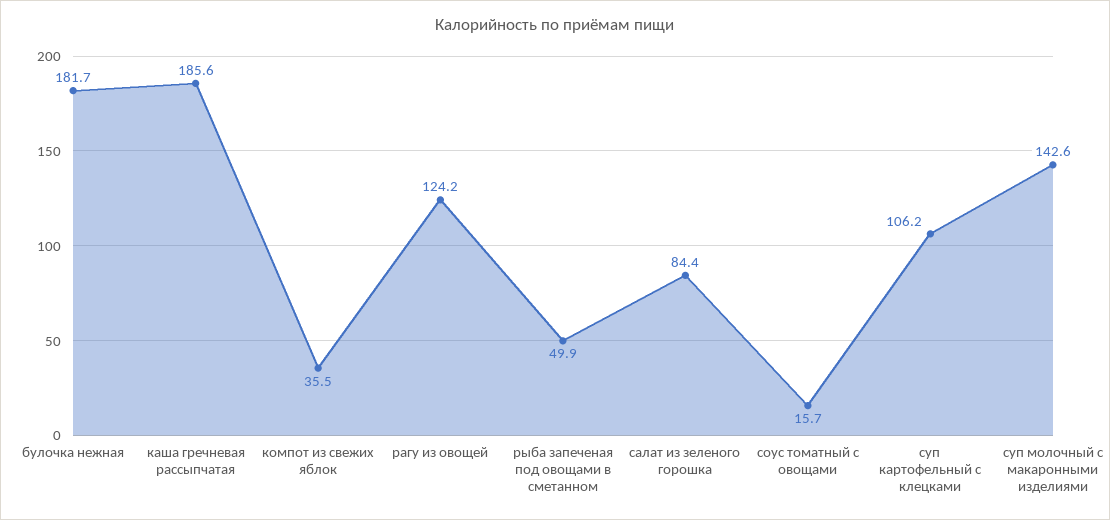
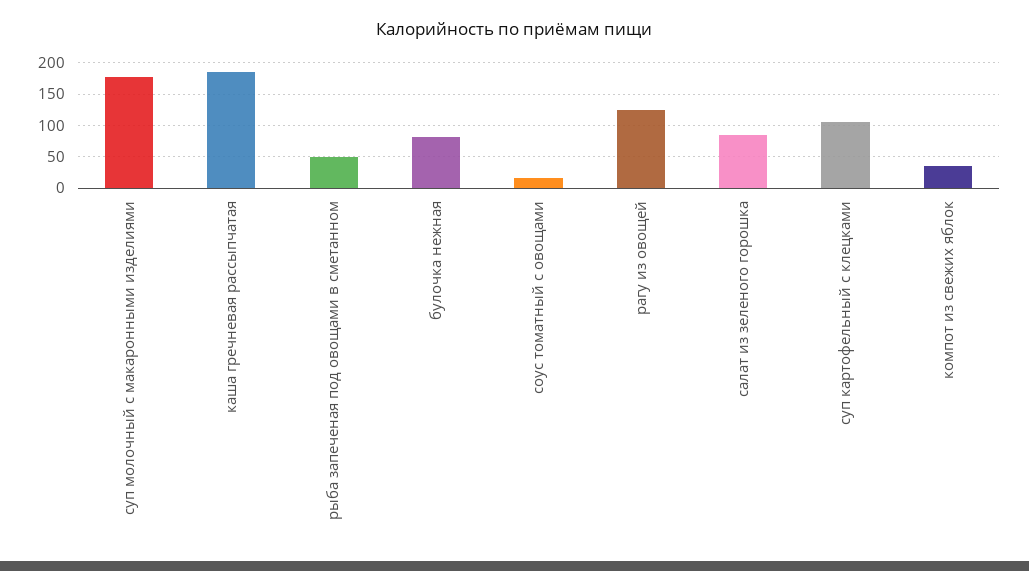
булочка нежная: 181.7 -> 80
суп молочный с макаронными изделиями: 142.6 -> 180

